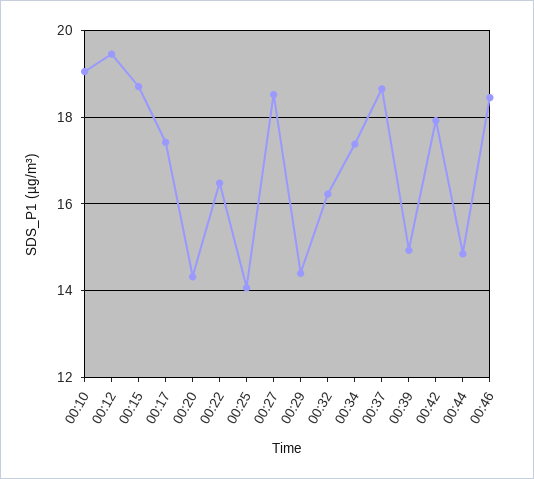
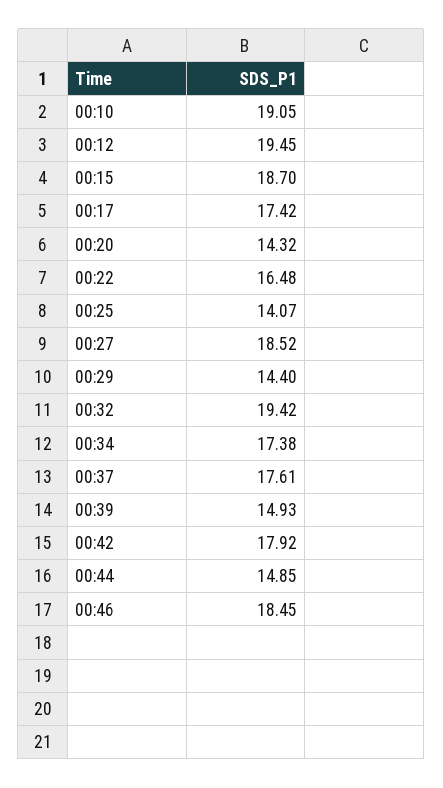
00:32: 16.2 -> 19.42
00:37: 18.6 -> 17.61

